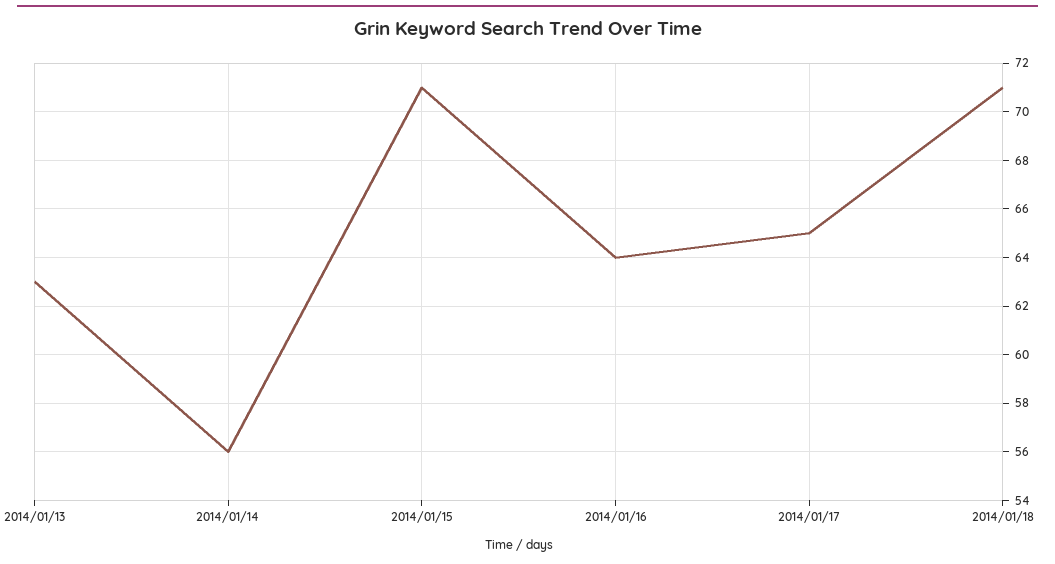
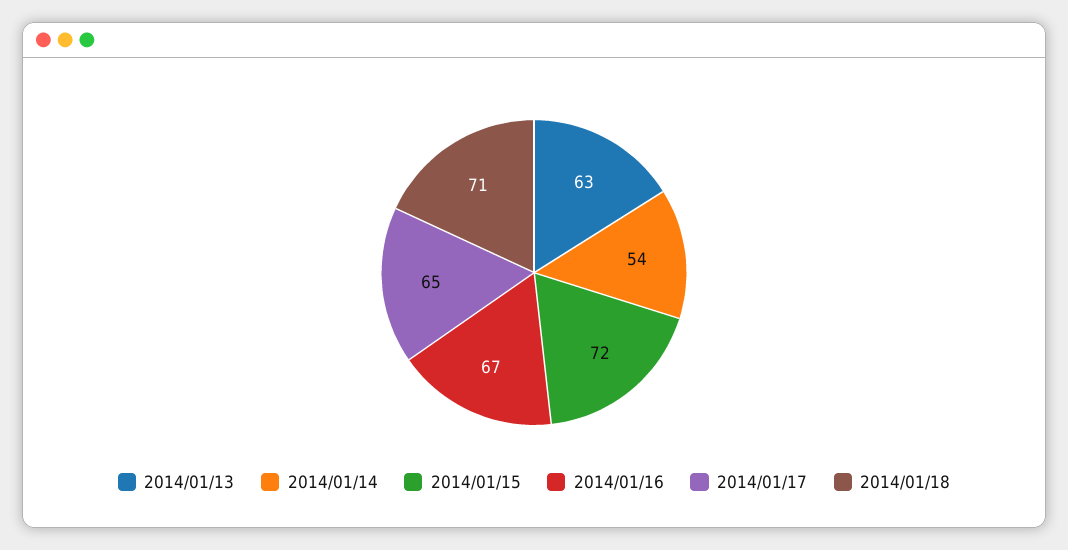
2014/01/14: 56 -> 54
2014/01/15: 71 -> 72
2014/01/16: 64 -> 67

